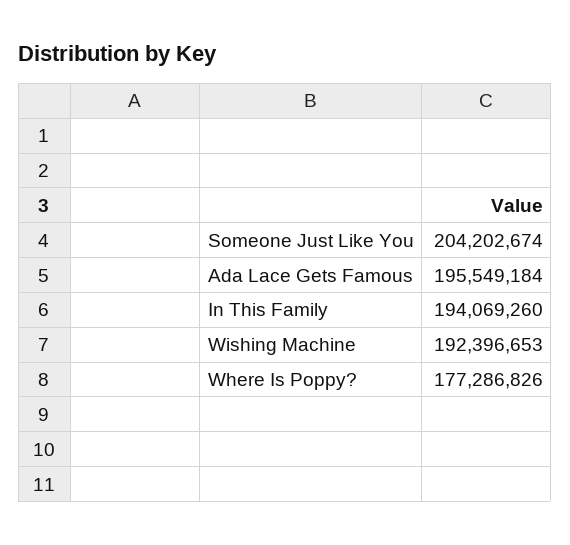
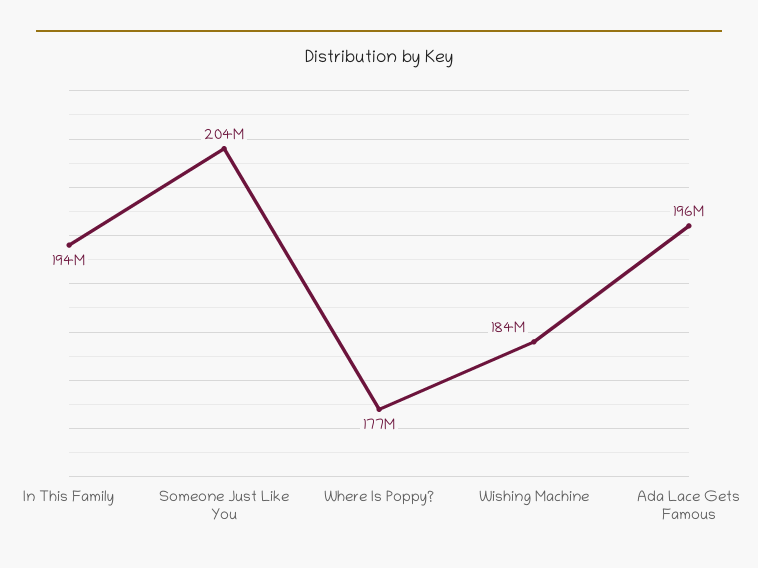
Wishing Machine: 192396653 -> 184000000

